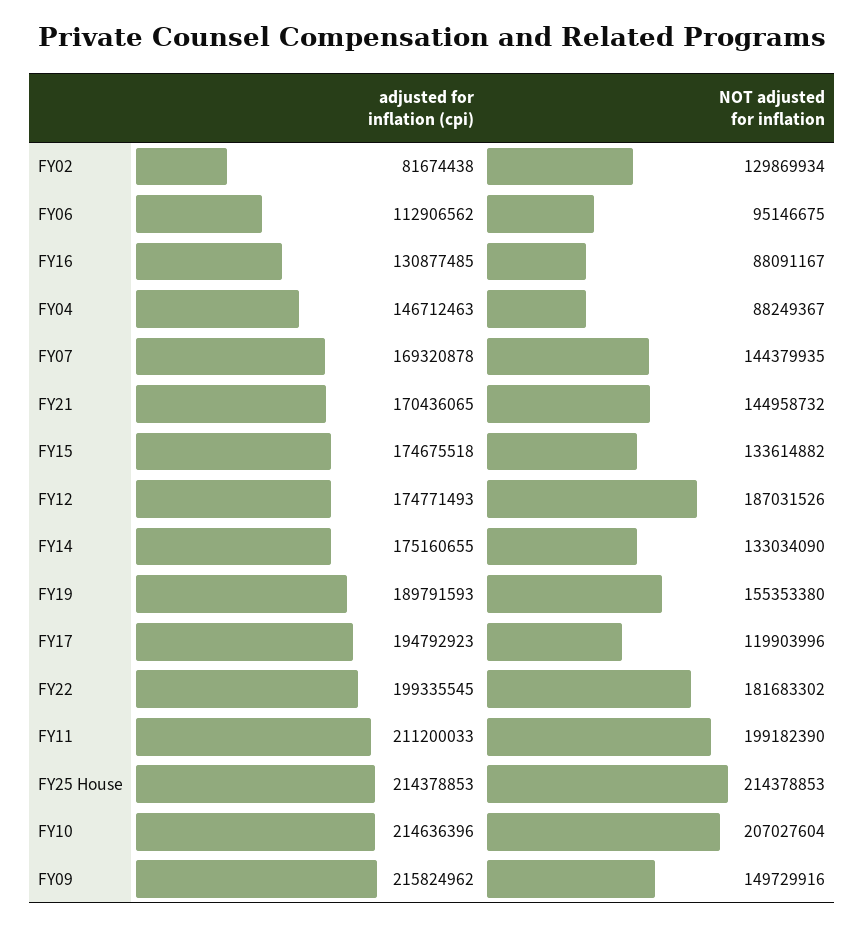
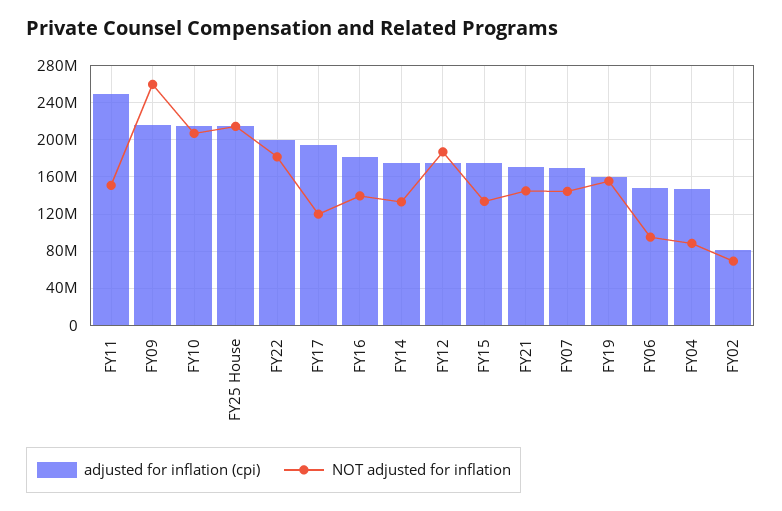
NOT adjusted for inflation, FY02: 129869934 -> 70000000
adjusted for inflation (cpi), FY06: 112906562 -> 150000000
adjusted for inflation (cpi), FY16: 130877485 -> 180000000
NOT adjusted for inflation, FY16: 88091167 -> 140000000
adjusted for inflation (cpi), FY19: 189791593 -> 160000000
adjusted for inflation (cpi), FY11: 211200033 -> 250000000
NOT adjusted for inflation, FY11: 199182390 -> 150000000
NOT adjusted for inflation, FY09: 149729916 -> 260000000

